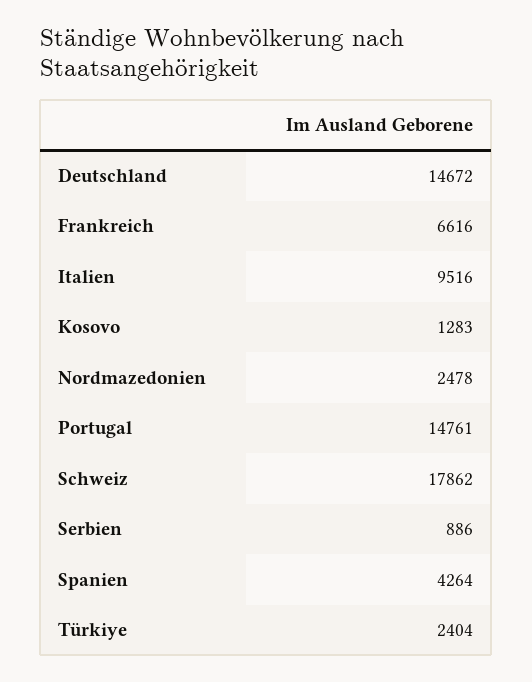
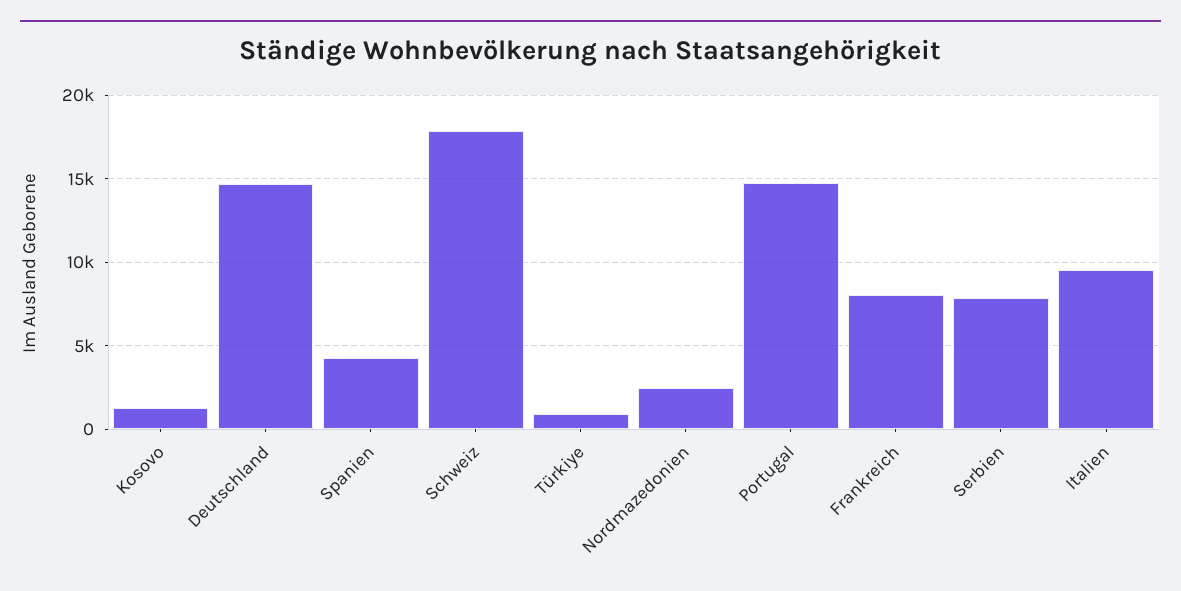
Frankreich: 6616 -> 8000
Serbien: 886 -> 8000
Türkiye: 2404 -> 1000

